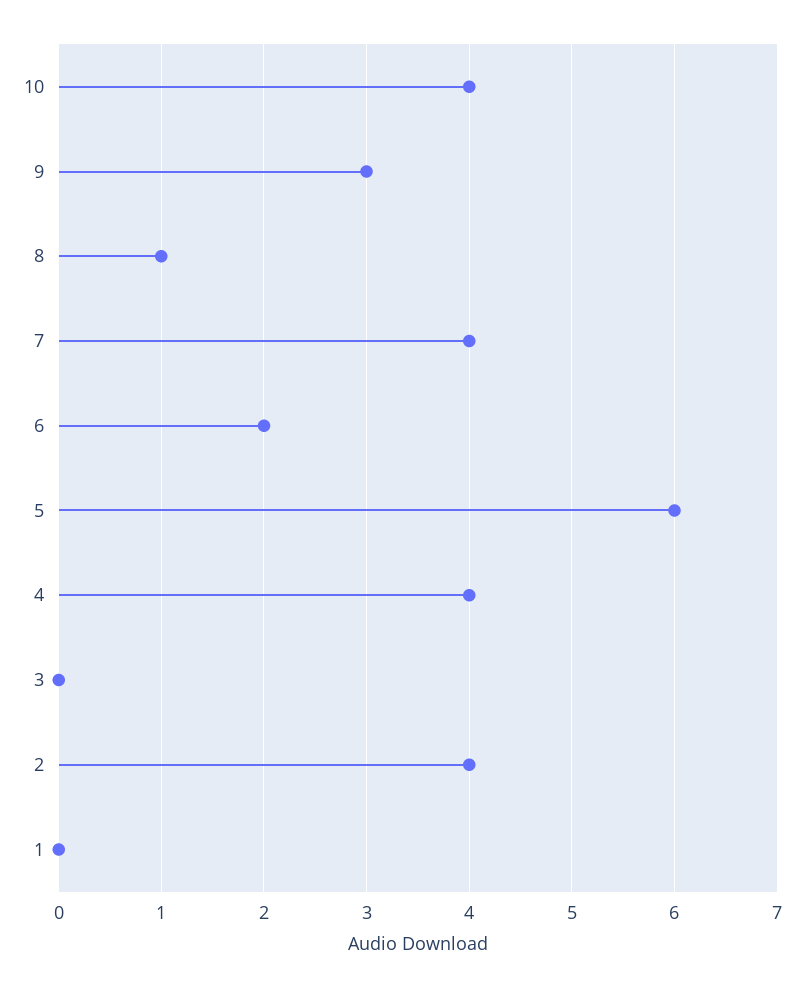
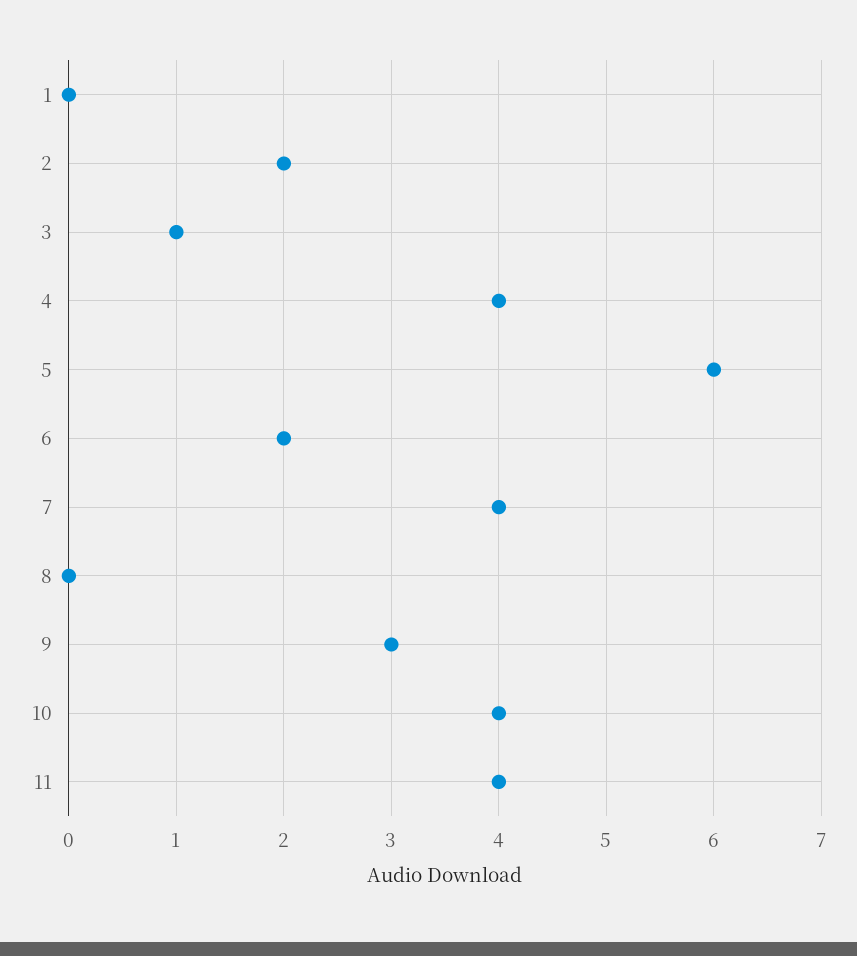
8: 1 -> 0
3: 0 -> 1
2: 4 -> 2
11: none -> 4

